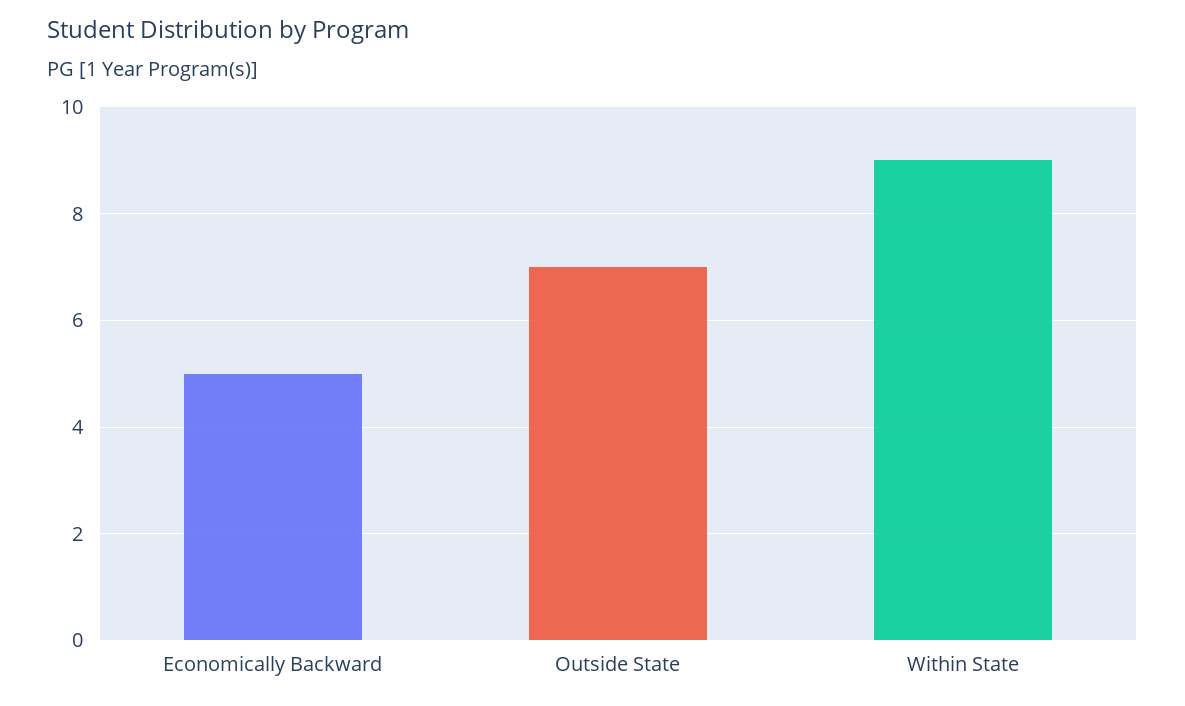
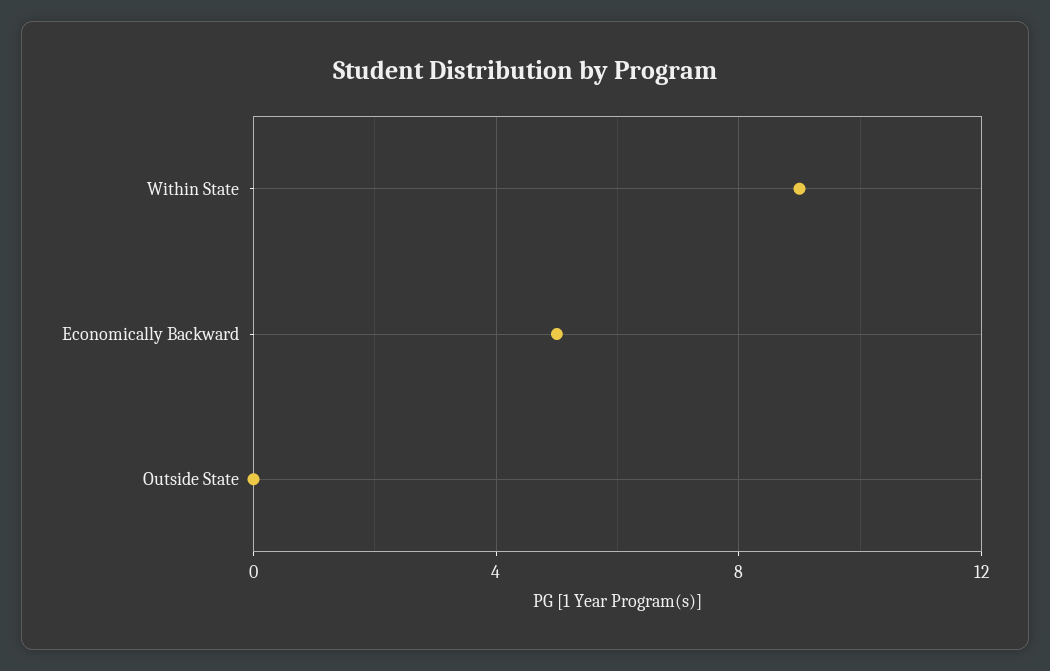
Outside State: 7 -> 0

